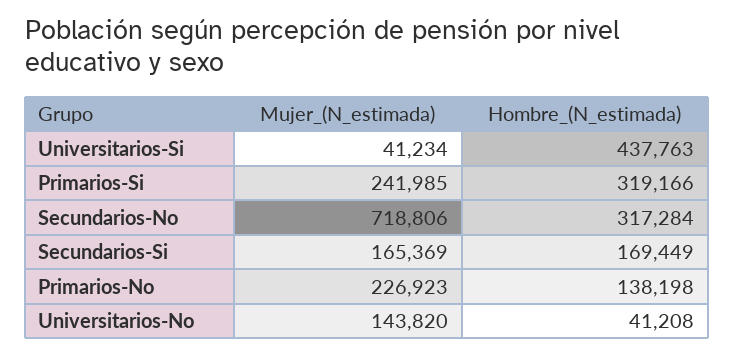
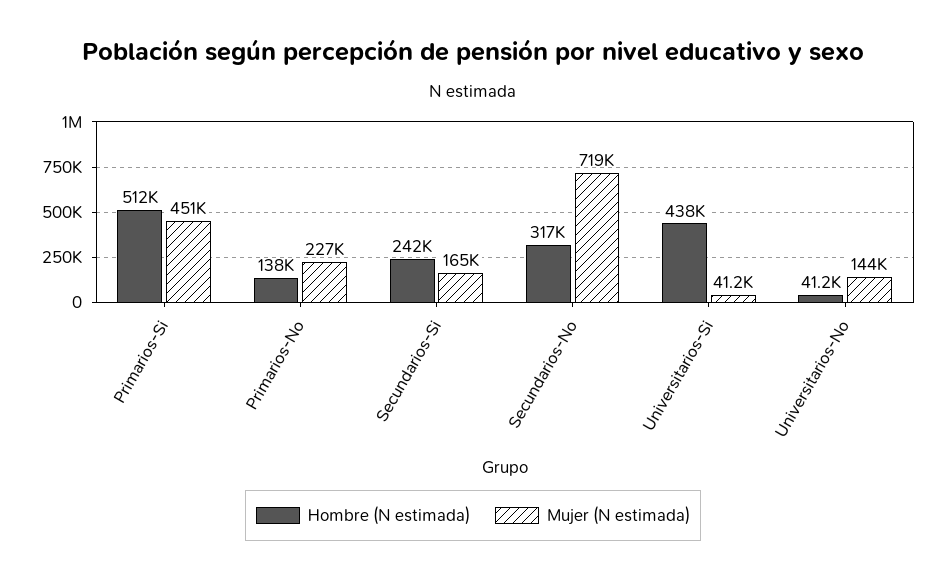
Mujer_(N_estimada), Primarios-Si: 241985 -> 451000
Hombre_(N_estimada), Primarios-Si: 319166 -> 512000
Hombre_(N_estimada), Secundarios-Si: 169449 -> 242000

